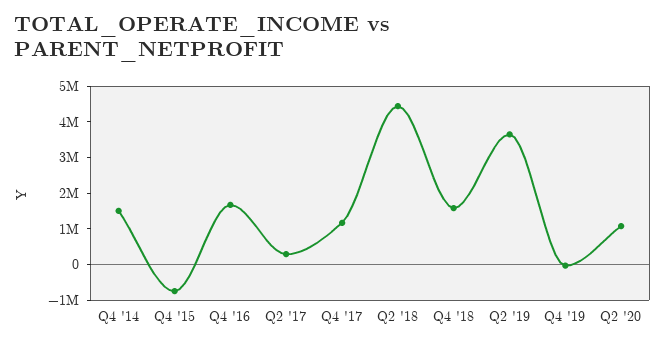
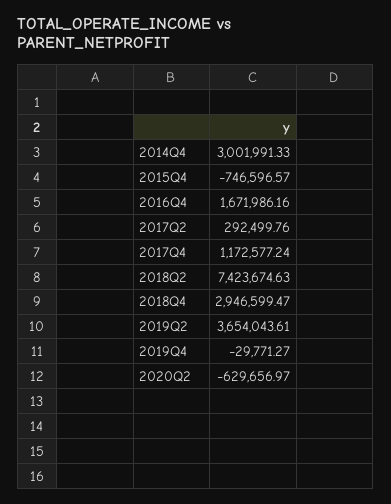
Q4 '14: 1500000 -> 3001991.33
Q2 '18: 4500000 -> 7423674.63
Q4 '18: 1500000 -> 2946599.47
Q2 '20: 1000000 -> -629656.97

